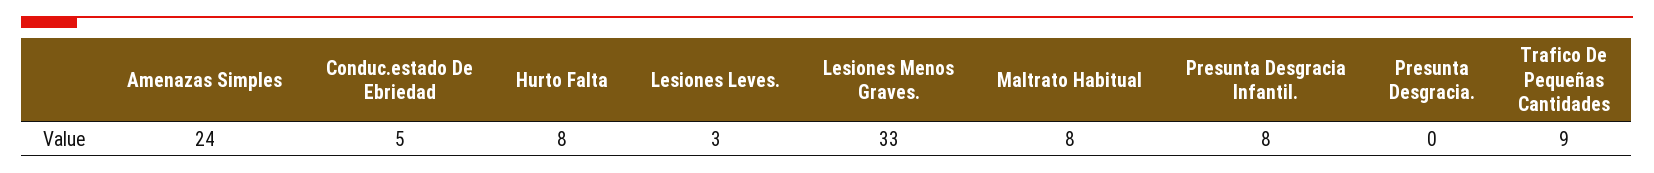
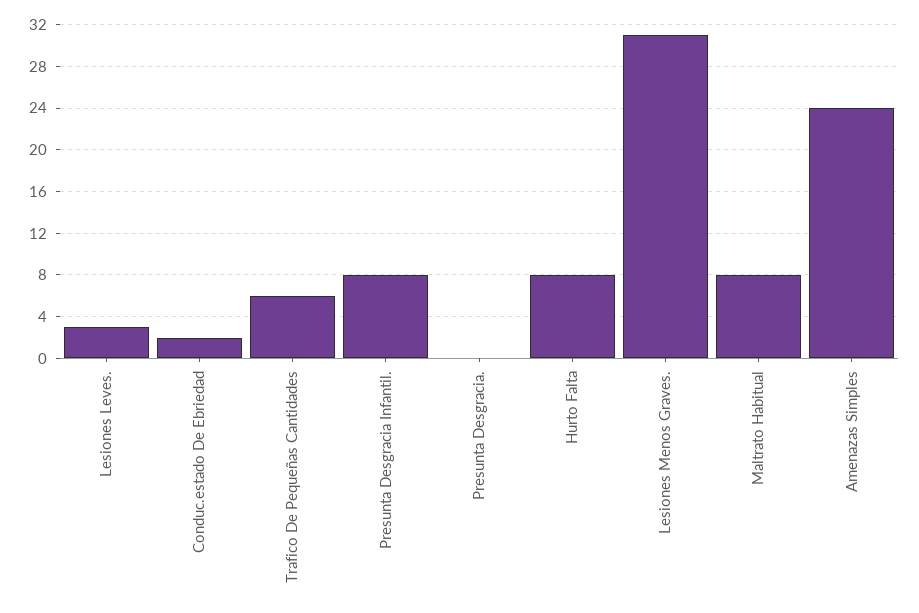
Conduc.estado De Ebriedad: 5 -> 2
Lesiones Menos Graves.: 33 -> 31
Trafico De Pequeñas Cantidades: 9 -> 6

